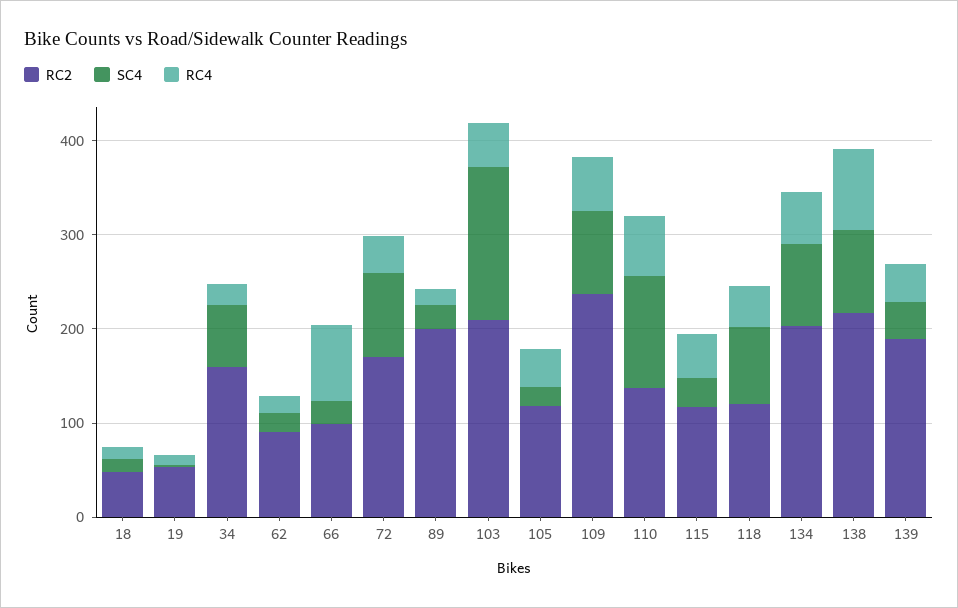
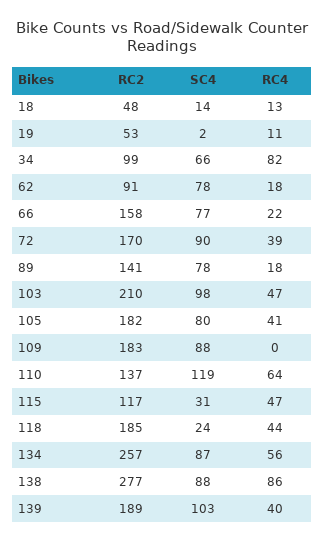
RC2, 34: 160 -> 99
RC4, 34: 20 -> 82
SC4, 62: 20 -> 78
RC2, 66: 100 -> 158
SC4, 66: 20 -> 77
RC4, 66: 80 -> 22
RC2, 89: 200 -> 141
SC4, 89: 20 -> 78
SC4, 103: 160 -> 98
RC2, 105: 120 -> 182
SC4, 105: 20 -> 80
RC2, 109: 240 -> 183
RC4, 109: 60 -> 0
RC2, 118: 120 -> 185
SC4, 118: 80 -> 24
RC2, 134: 200 -> 257
RC2, 138: 220 -> 277
SC4, 139: 40 -> 103

